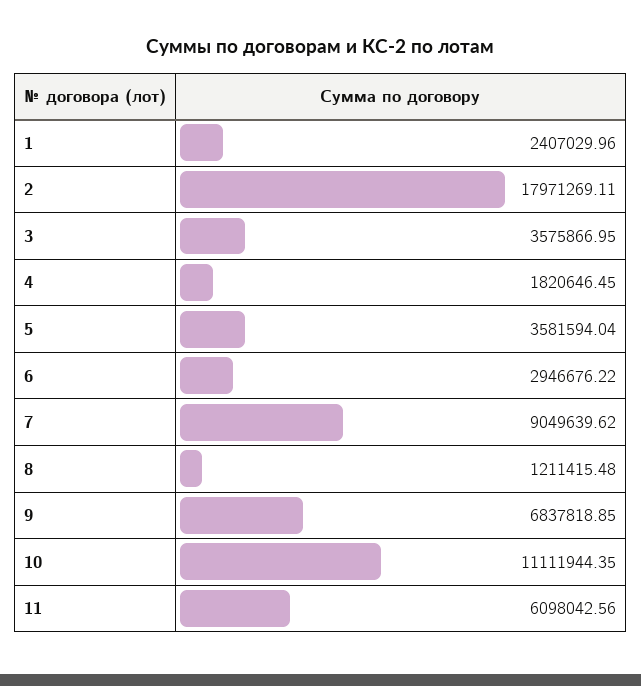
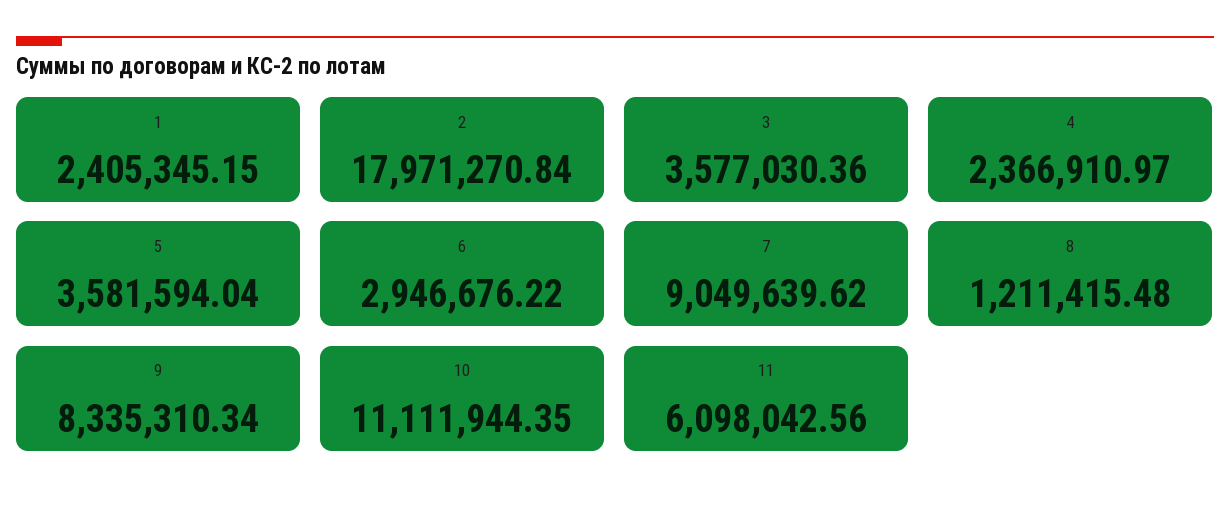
1: 2407029.96 -> 2405345.15
2: 17971269.11 -> 17971270.84
3: 3575866.95 -> 3577030.36
4: 1820646.45 -> 2366910.97
9: 6837818.85 -> 8335310.34

